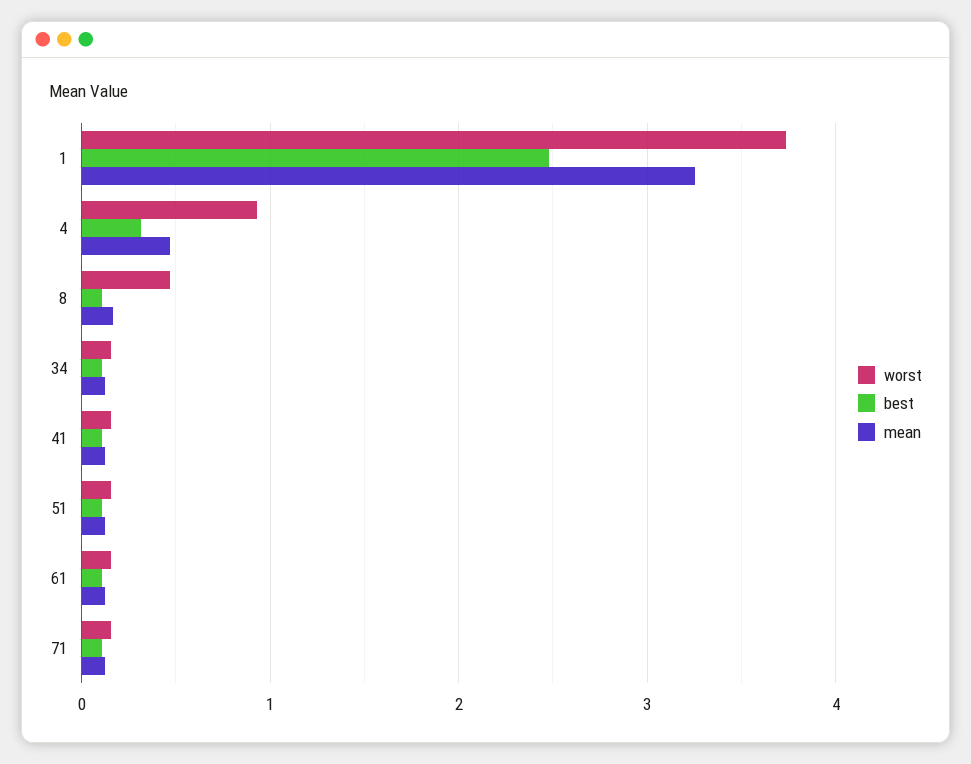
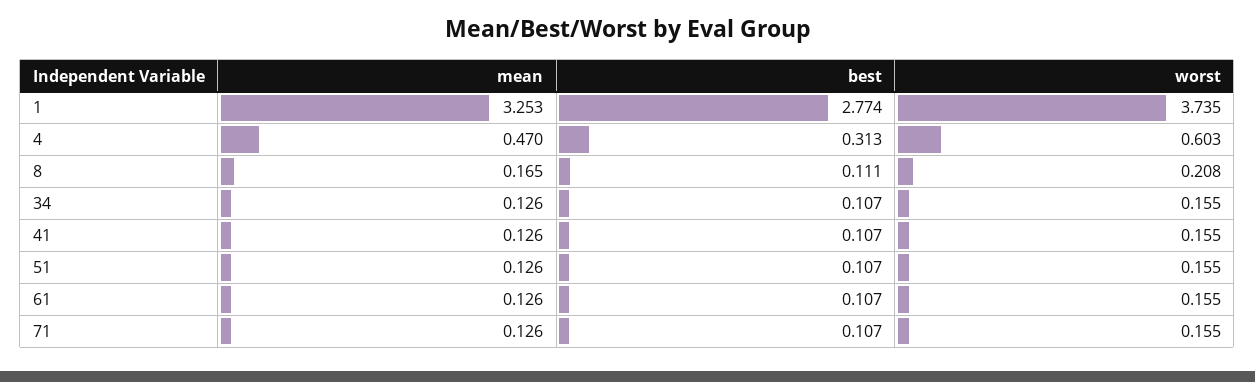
best, 1: 2.5 -> 2.774
worst, 4: 0.9 -> 0.603
worst, 8: 0.5 -> 0.208

